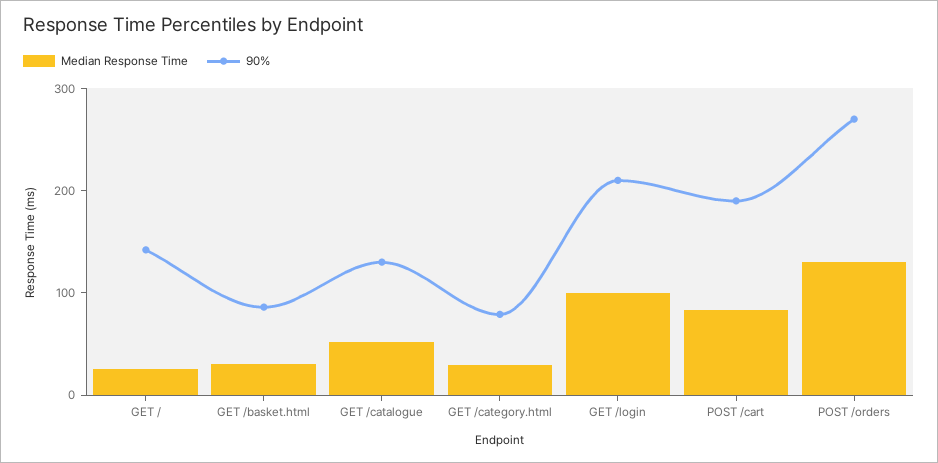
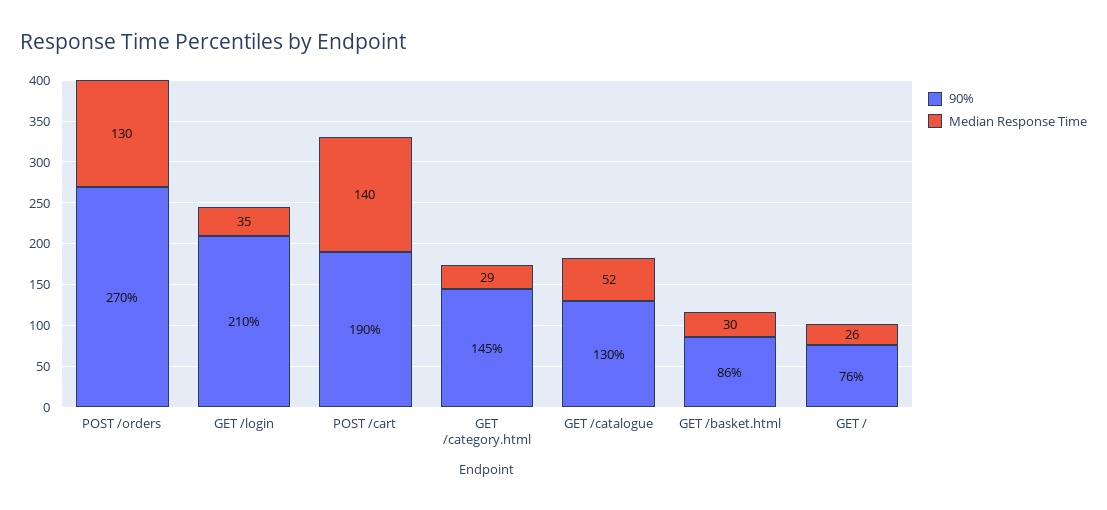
90%, GET /: 140 -> 76
90%, GET /category.html: 80 -> 145
Median Response Time, GET /login: 100 -> 35
Median Response Time, POST /cart: 80 -> 140

